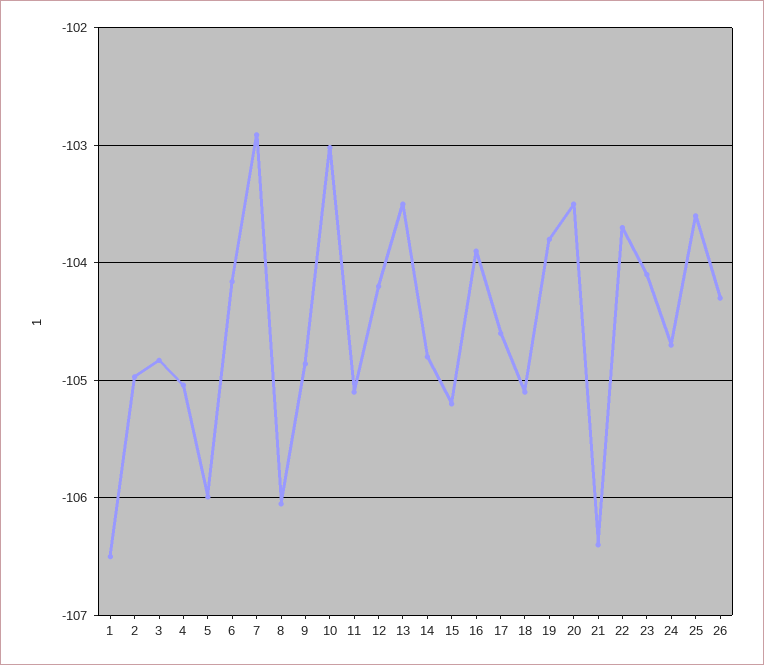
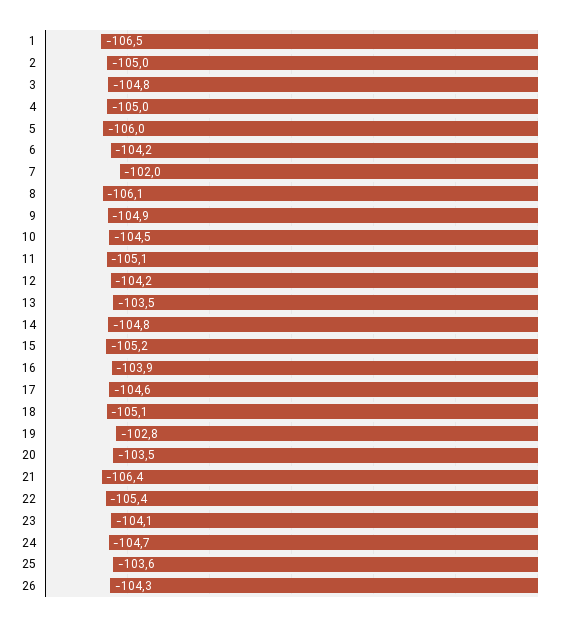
7: -102.9 -> -102
10: -103 -> -104.5
19: -103.8 -> -102.8
22: -103.7 -> -105.4

